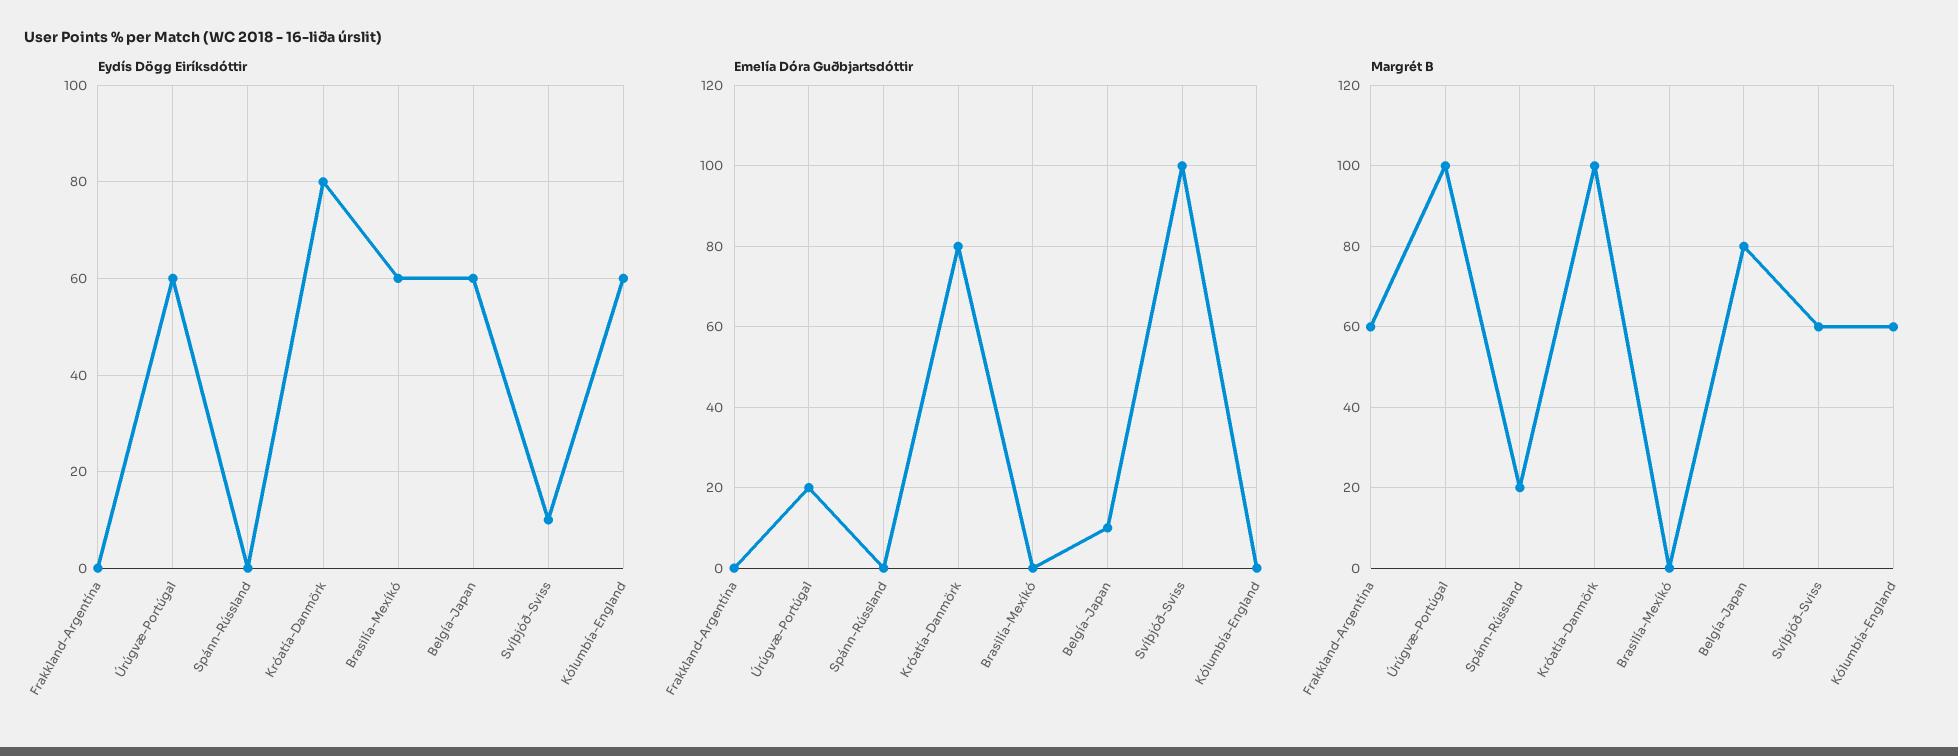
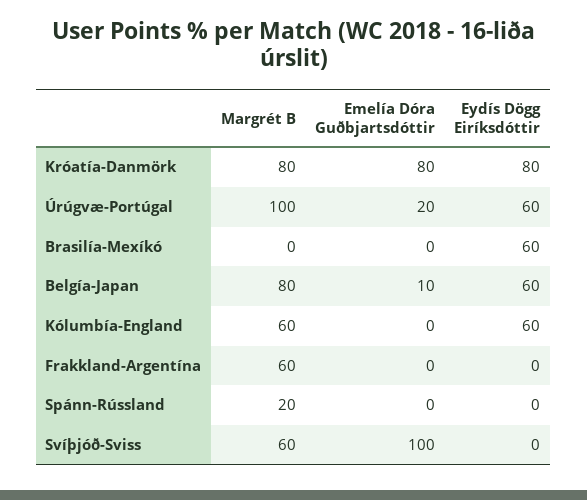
Eydís Dögg Eiríksdóttir, Svíþjóð-Sviss: 10 -> 0
Margrét B, Króatía-Danmörk: 100 -> 80

